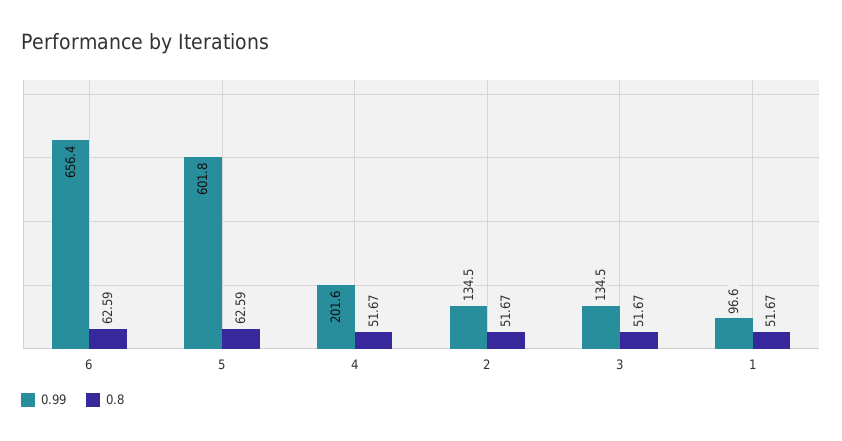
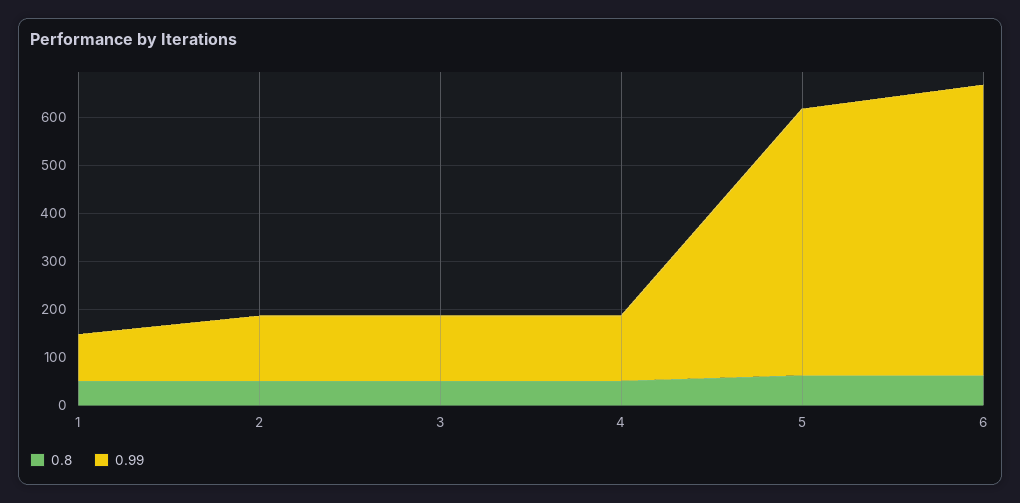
0.99, 6: 656.4 -> 600
0.99, 5: 601.8 -> 560
0.99, 4: 201.6 -> 140

